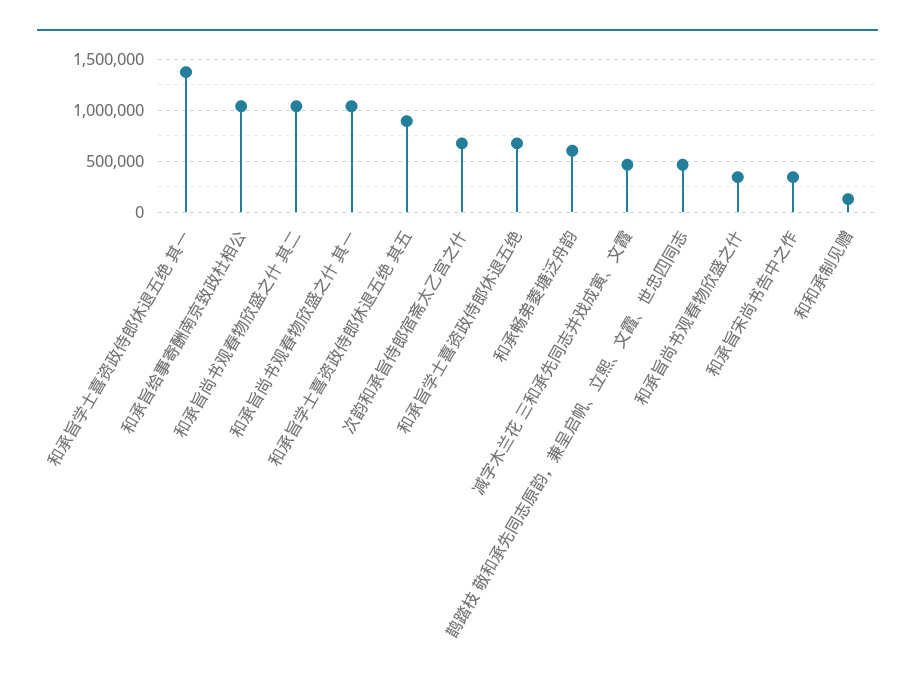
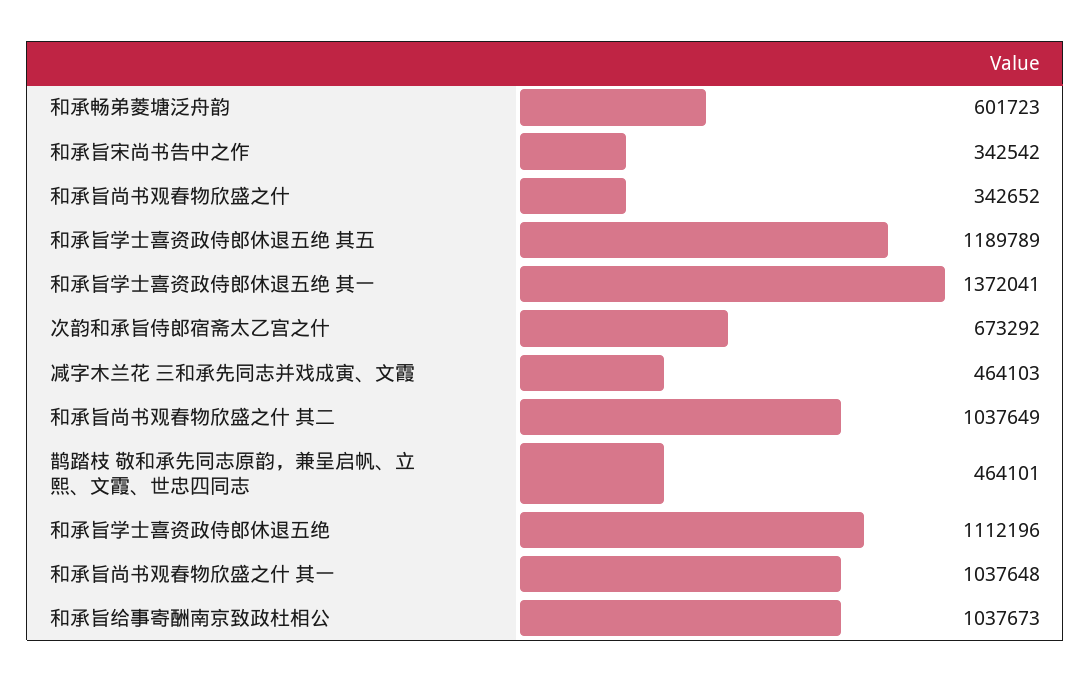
和承旨学士喜资政侍郎休退五绝 其五: 900000 -> 1189789
和承旨学士喜资政侍郎休退五绝: 700000 -> 1112196
和和承制见赠: 100000 -> none

